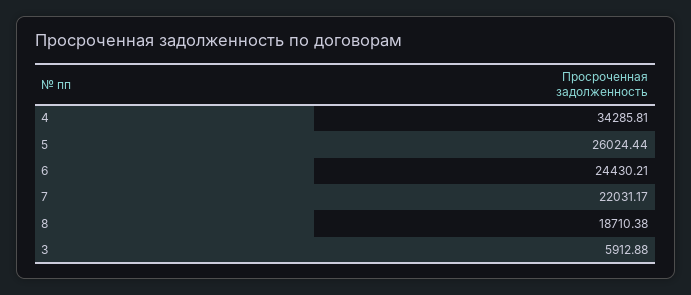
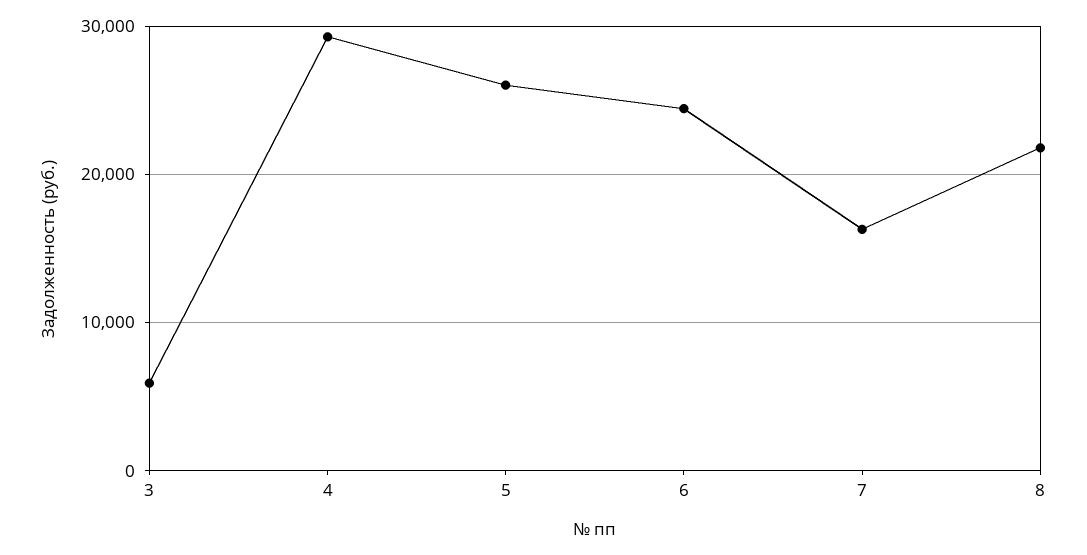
4: 34285.81 -> 29000
7: 22031.17 -> 16000
8: 18710.38 -> 22000

